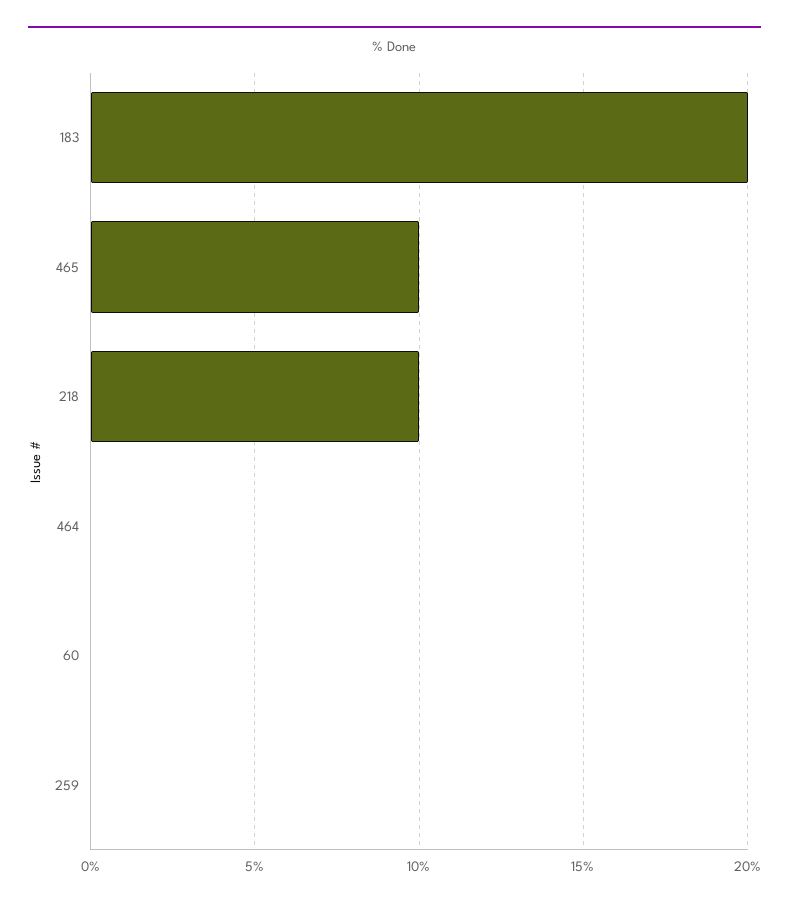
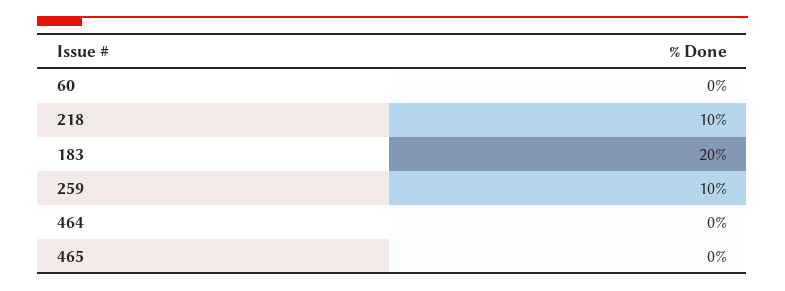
465: 10 -> 0
259: 0 -> 10

